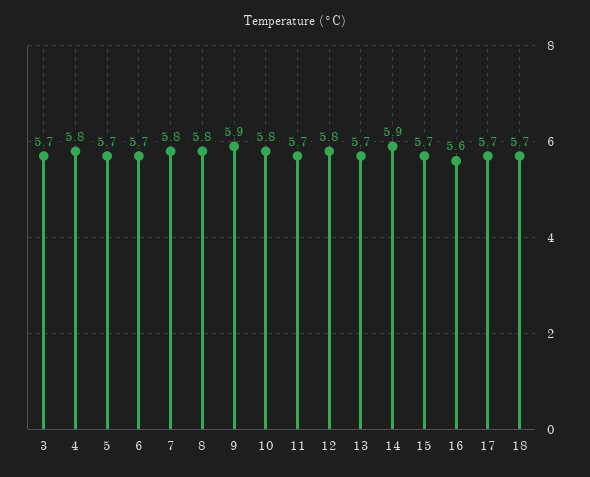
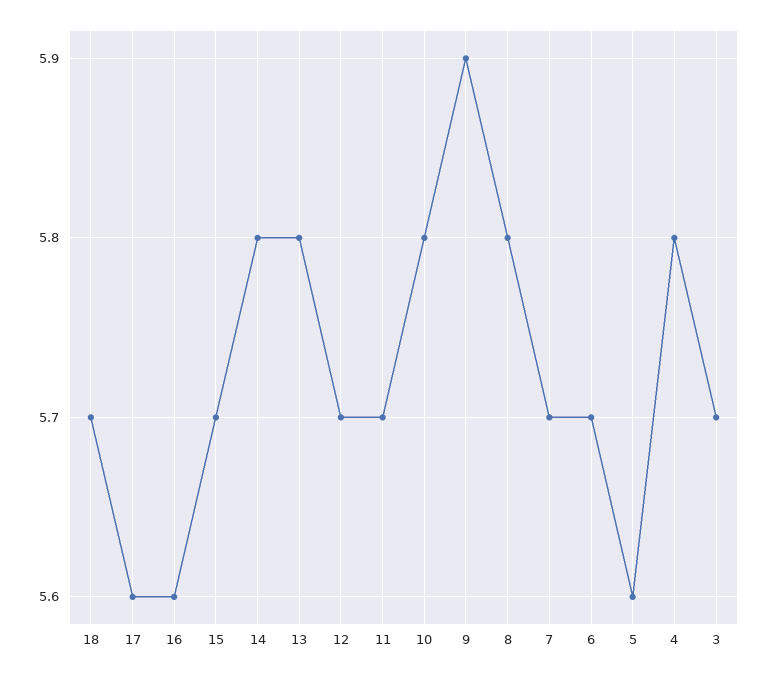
5: 5.7 -> 5.6
7: 5.8 -> 5.7
12: 5.8 -> 5.7
13: 5.7 -> 5.8
14: 5.9 -> 5.8
17: 5.7 -> 5.6

